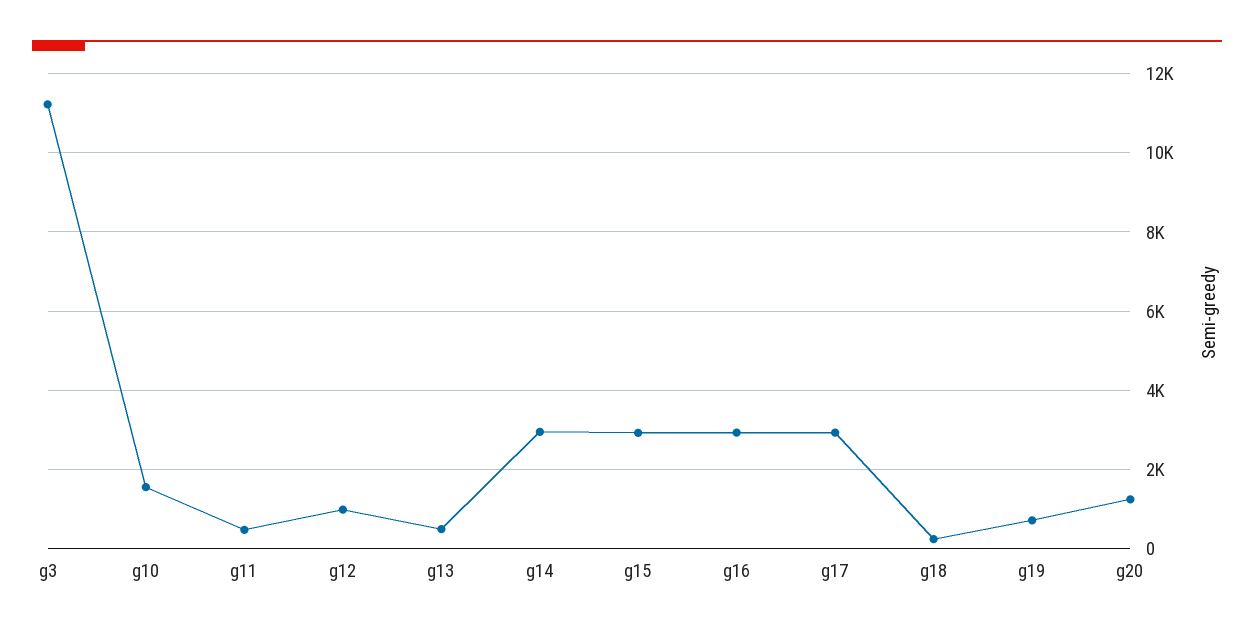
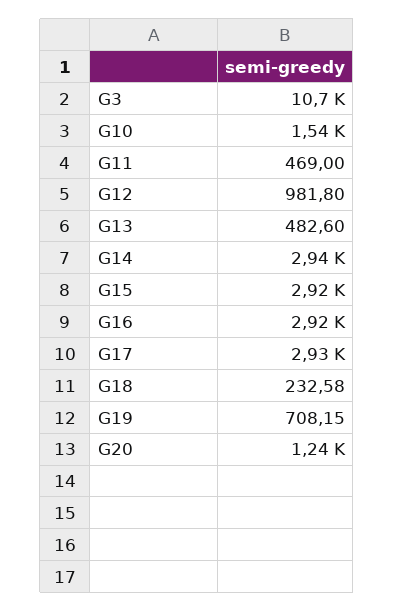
g3: 11200 -> 10700

